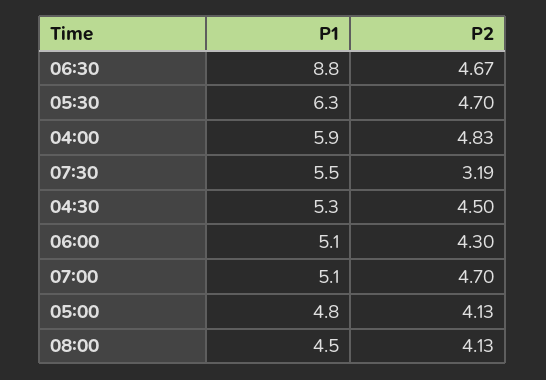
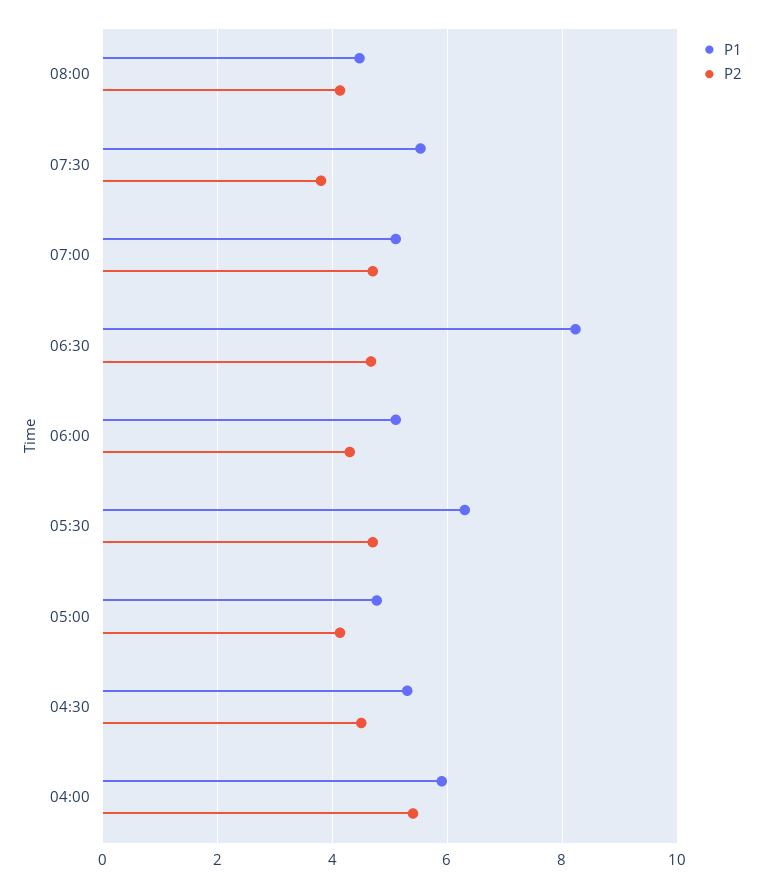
P1, 06:30: 8.8 -> 8.2
P2, 04:00: 4.83 -> 5.4
P2, 07:30: 3.19 -> 3.8

